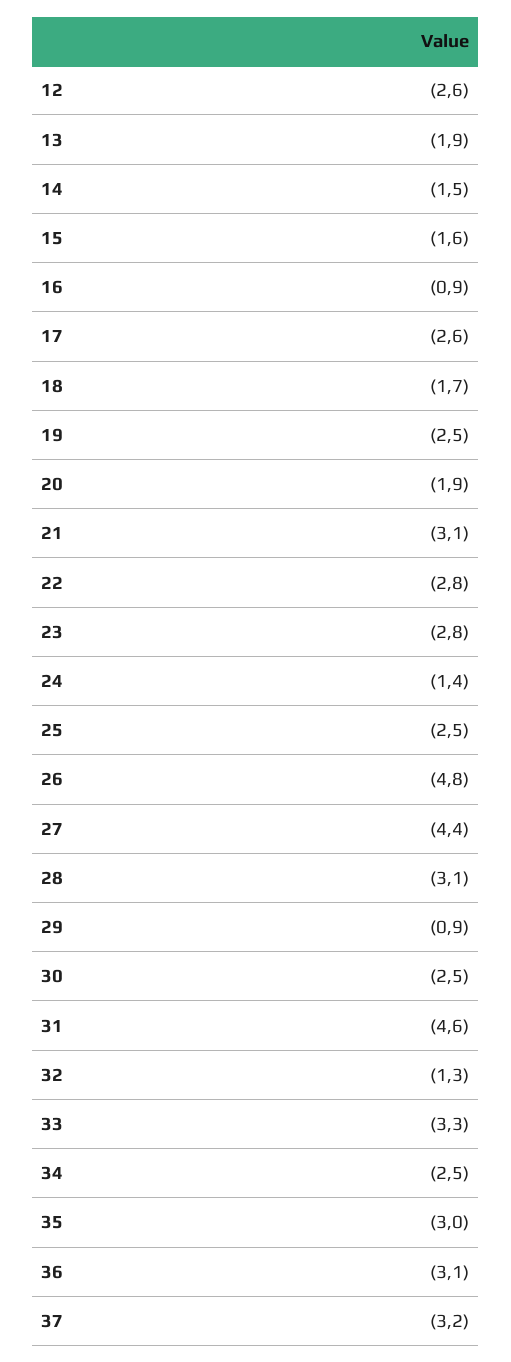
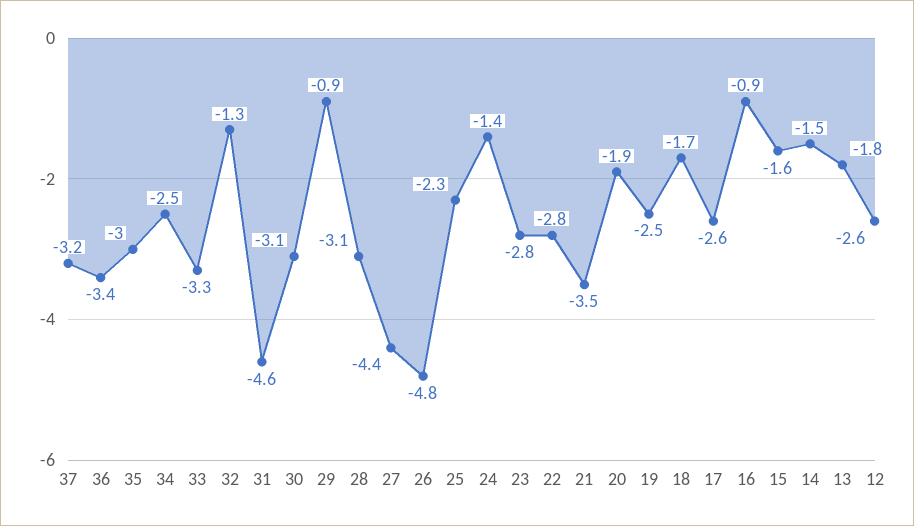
13: -1.9 -> -1.8
21: -3.1 -> -3.5
25: -2.5 -> -2.3
30: -2.5 -> -3.1
36: -3.1 -> -3.4

